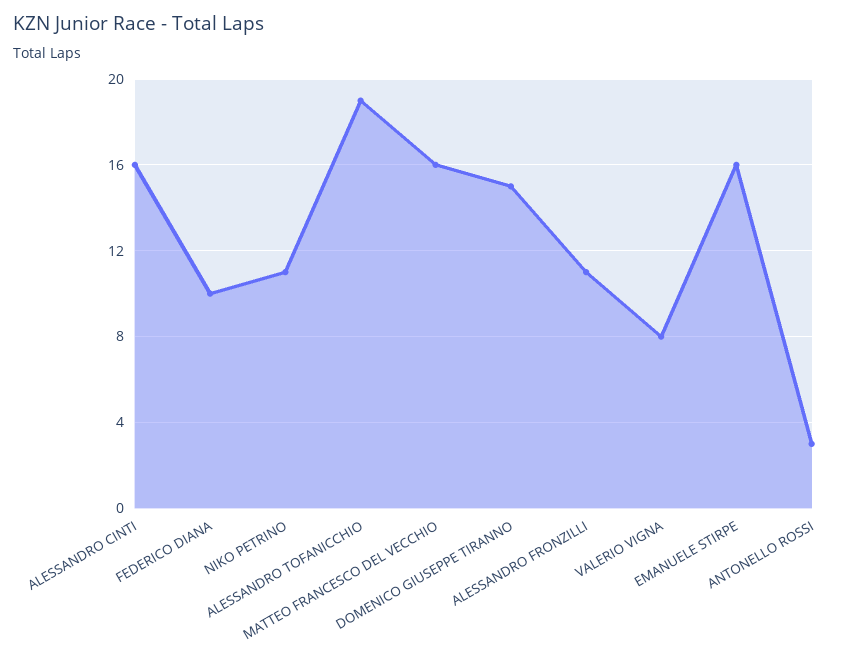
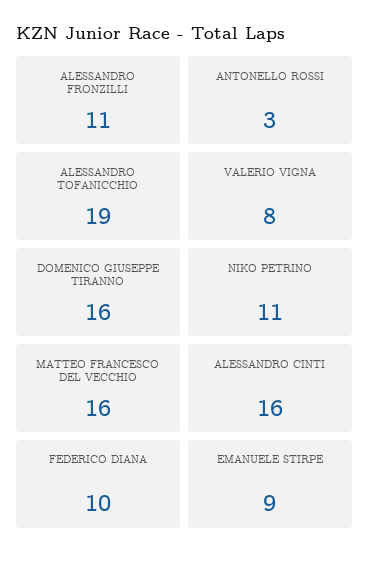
DOMENICO GIUSEPPE TIRANNO: 15 -> 16
EMANUELE STIRPE: 16 -> 9

